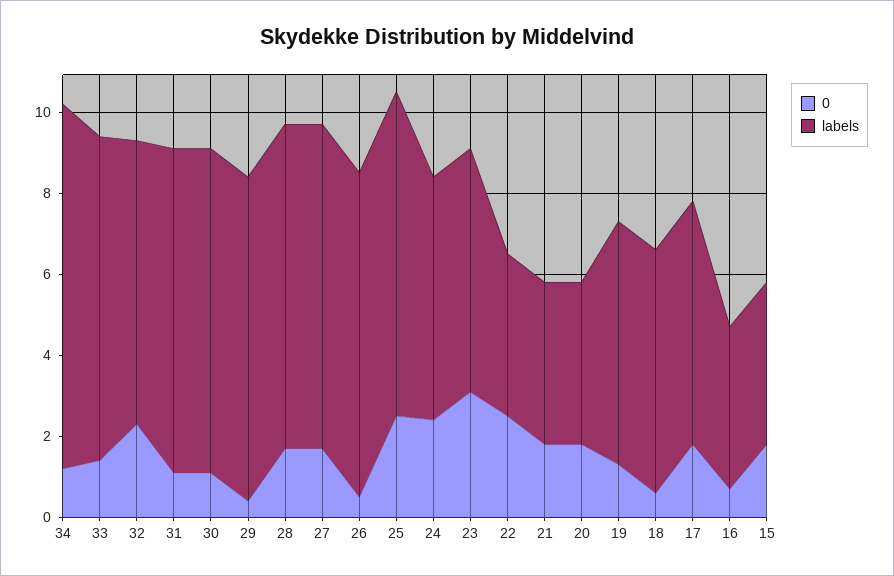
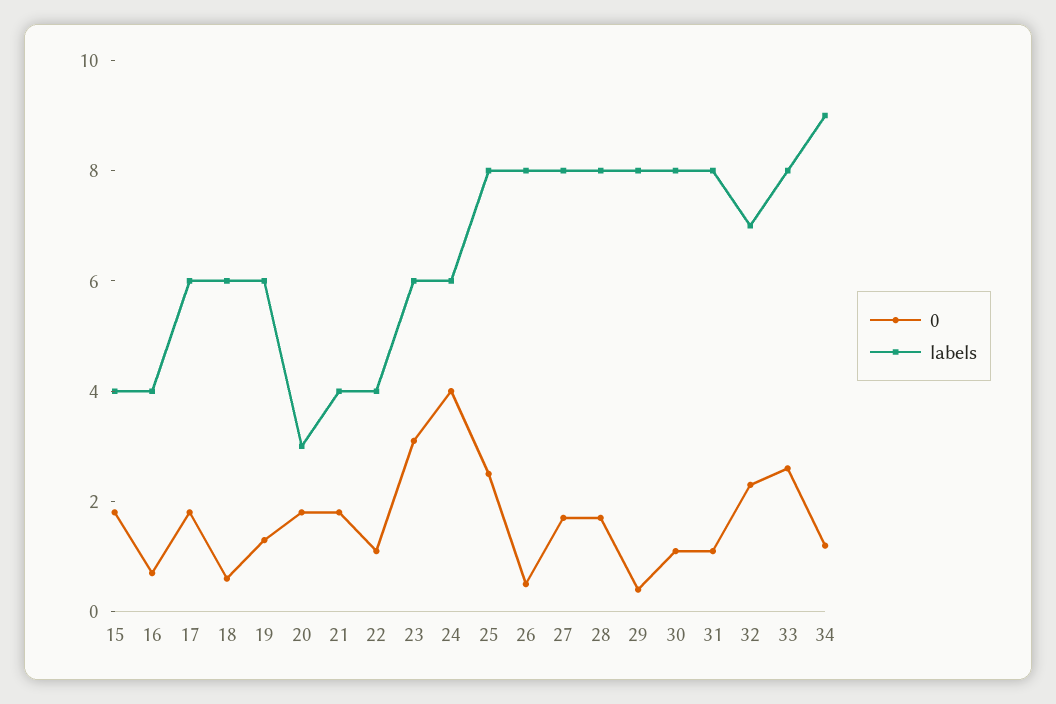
0, 33: 1.5 -> 2.5
0, 24: 2.5 -> 4
0, 22: 2.5 -> 1
labels, 20: 4 -> 3

